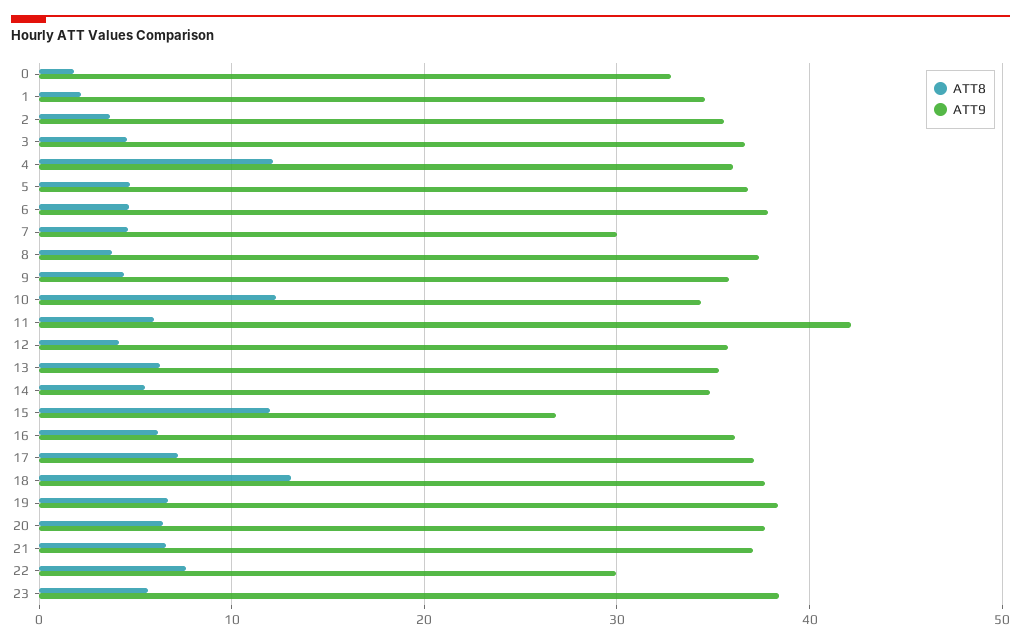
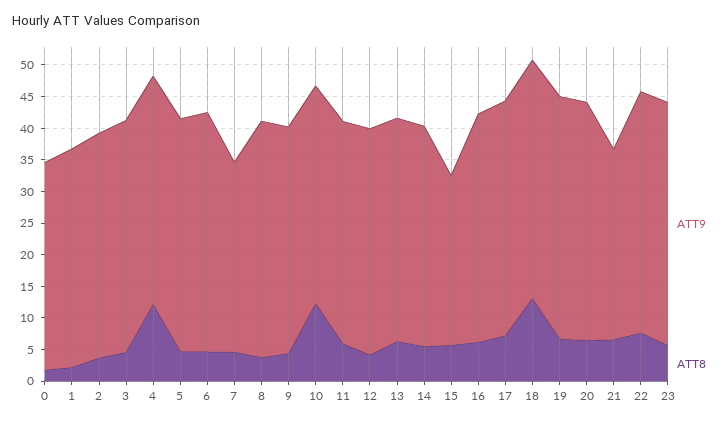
ATT9, 11: 42 -> 35
ATT8, 15: 12 -> 5
ATT9, 21: 37 -> 30
ATT9, 22: 30 -> 37.5

